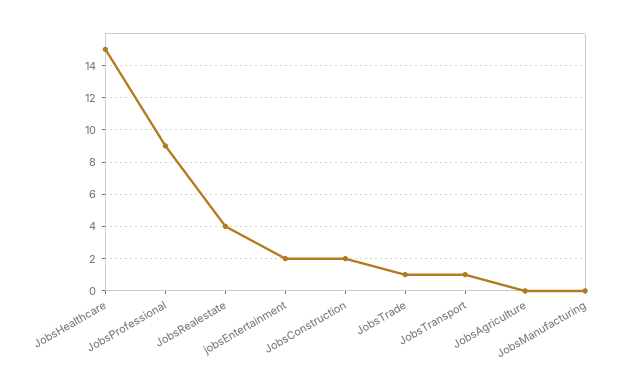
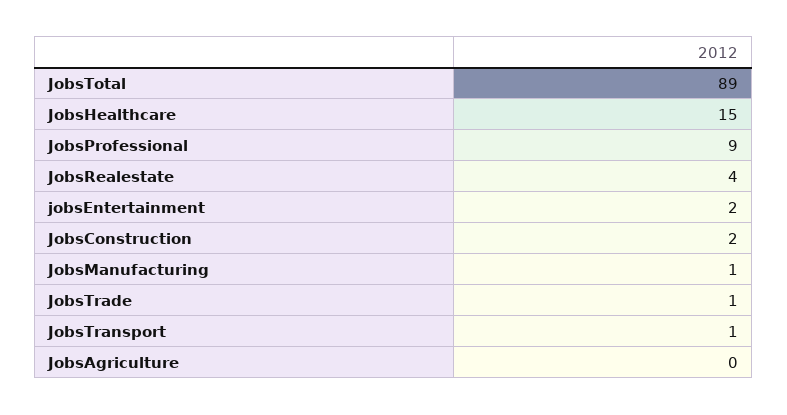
JobsManufacturing: 0 -> 1
JobsTotal: none -> 89

